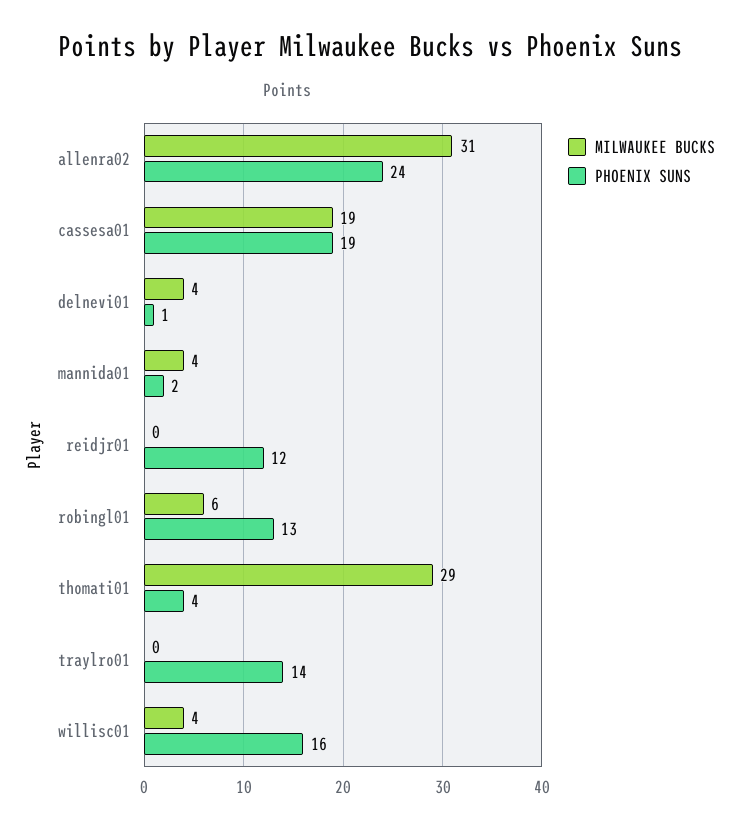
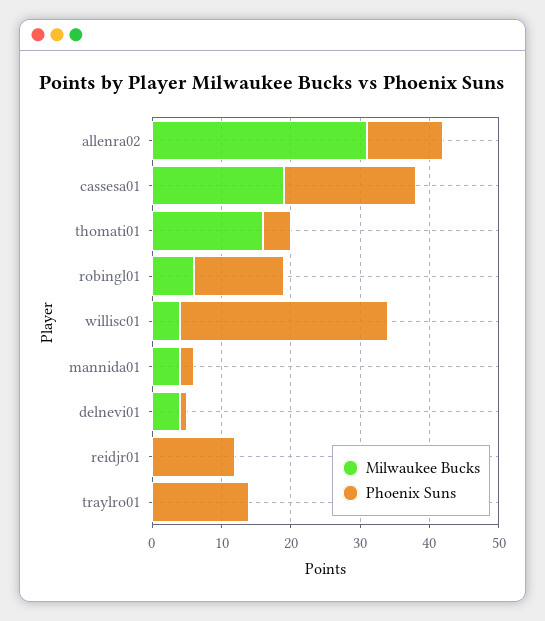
PHOENIX SUNS, allenra02: 24 -> 10
MILWAUKEE BUCKS, thomati01: 29 -> 15
PHOENIX SUNS, willisc01: 16 -> 30

